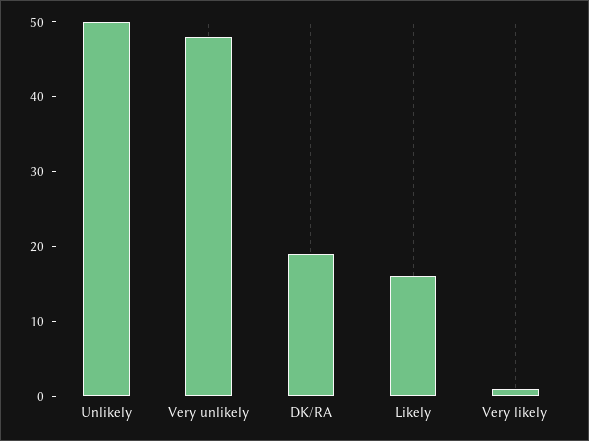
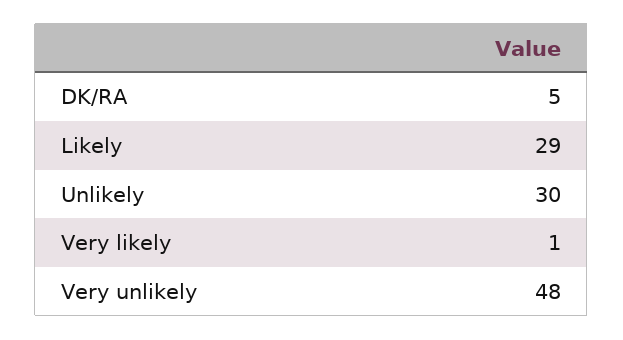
Unlikely: 50 -> 30
DK/RA: 20 -> 5
Likely: 15 -> 29

